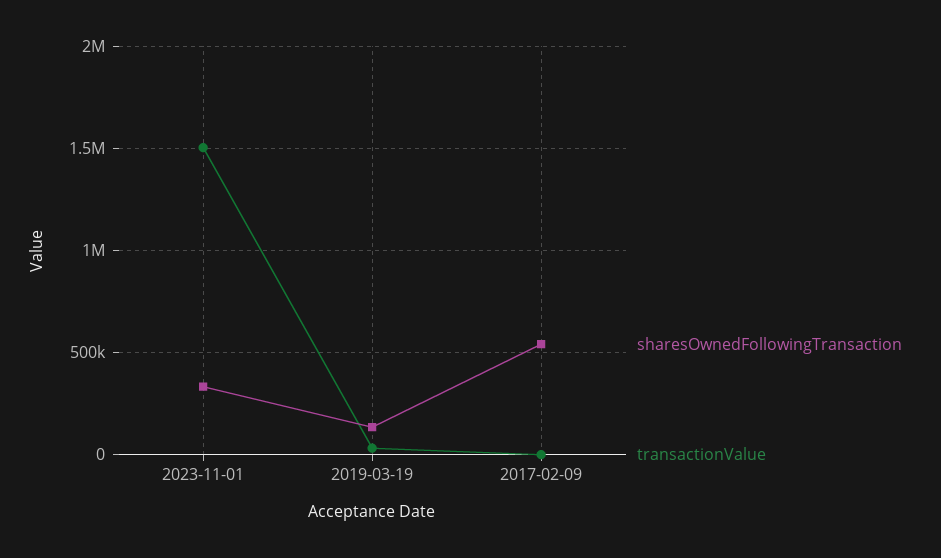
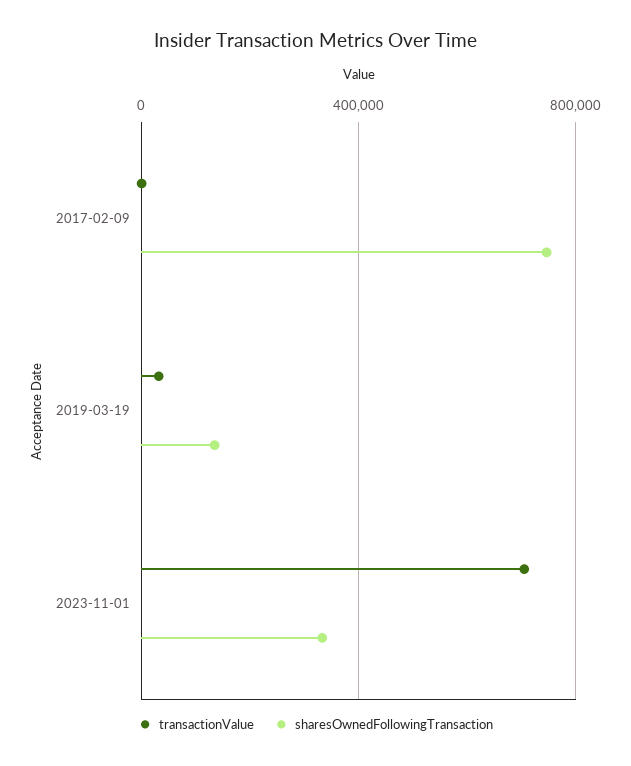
transactionValue, 2023-11-01: 1500000 -> 700000
sharesOwnedFollowingTransaction, 2017-02-09: 550000 -> 750000

